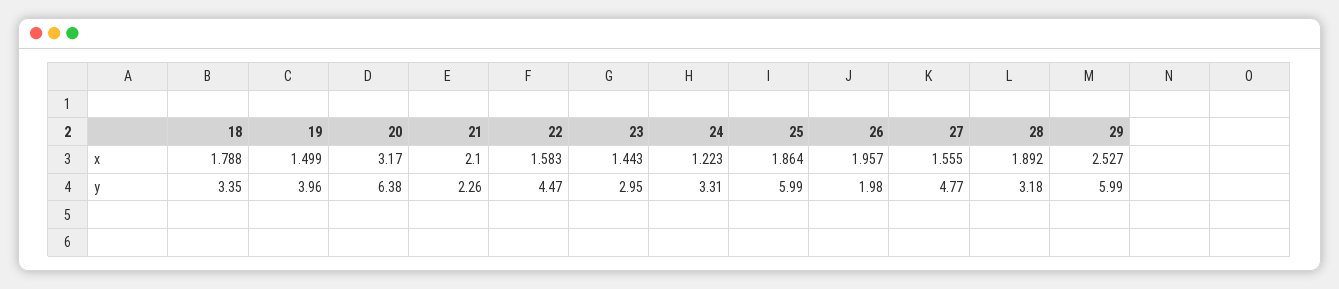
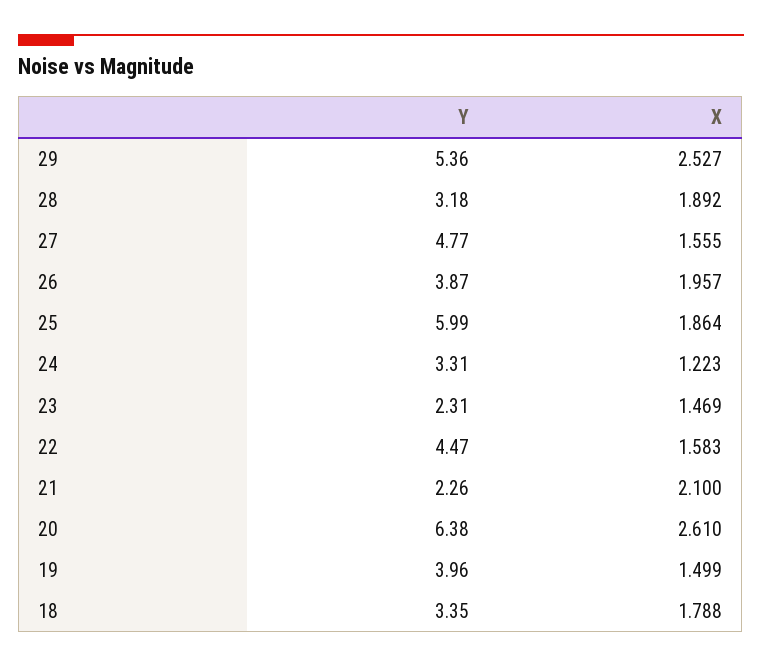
20, x: 3.17 -> 2.61
23, x: 1.443 -> 1.469
23, y: 2.95 -> 2.31
26, y: 1.98 -> 3.87
29, y: 5.99 -> 5.36

